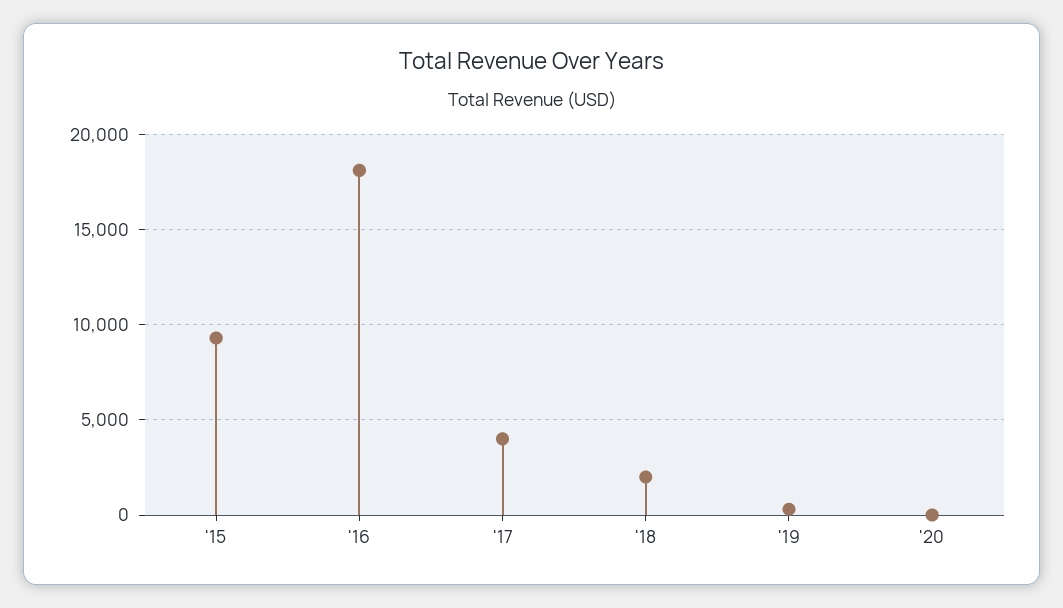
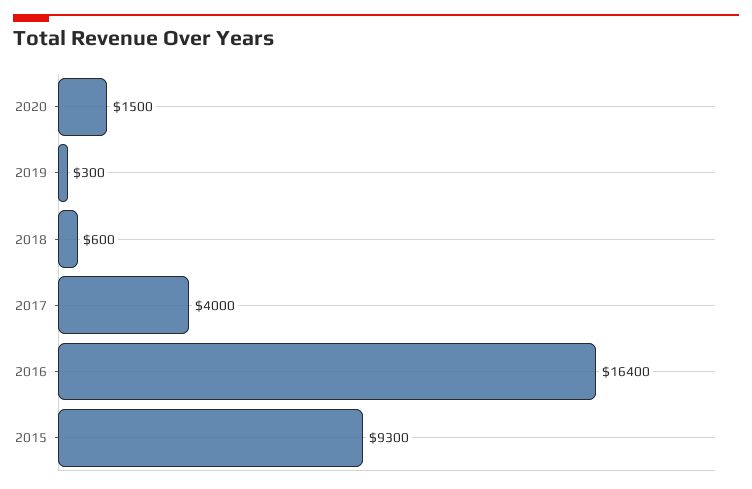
'16: 18000 -> 16400
'18: 2000 -> 600
'20: 0 -> 1500

